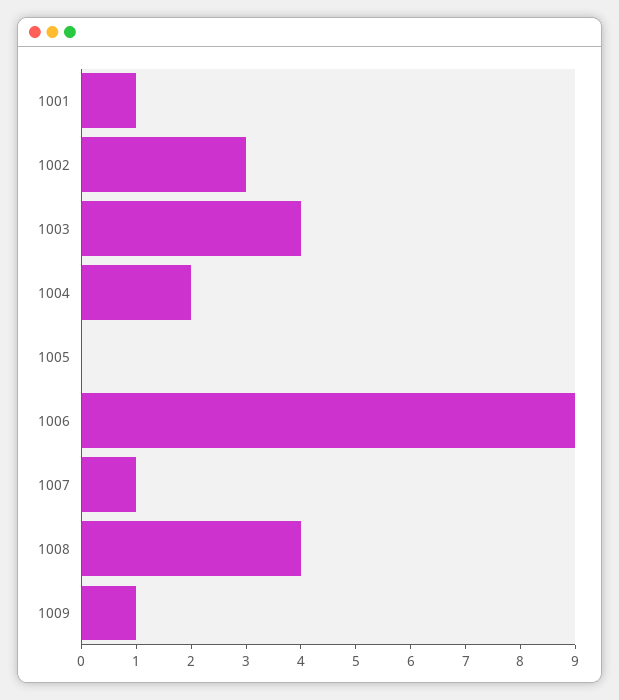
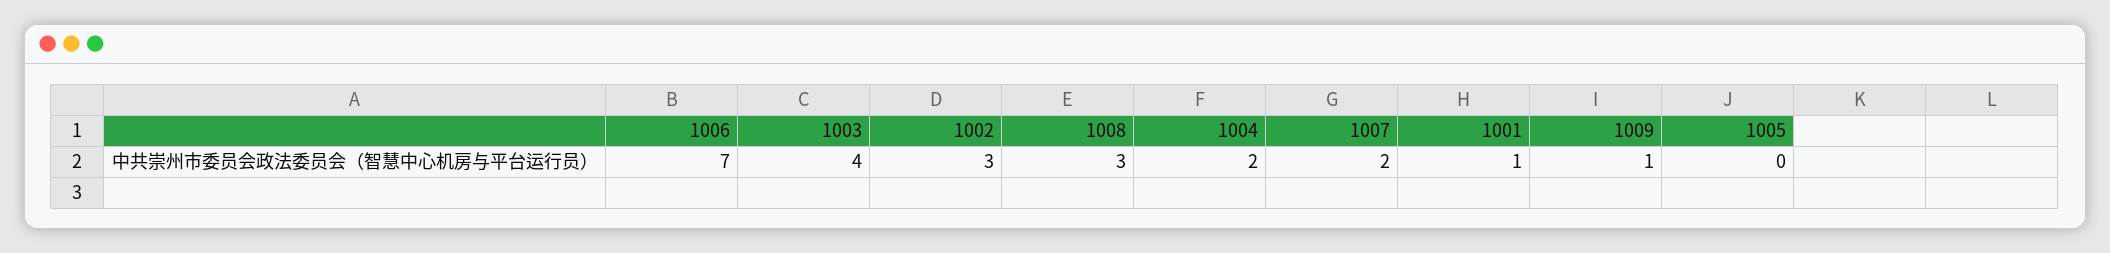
1006: 9 -> 7
1007: 1 -> 2
1008: 4 -> 3

